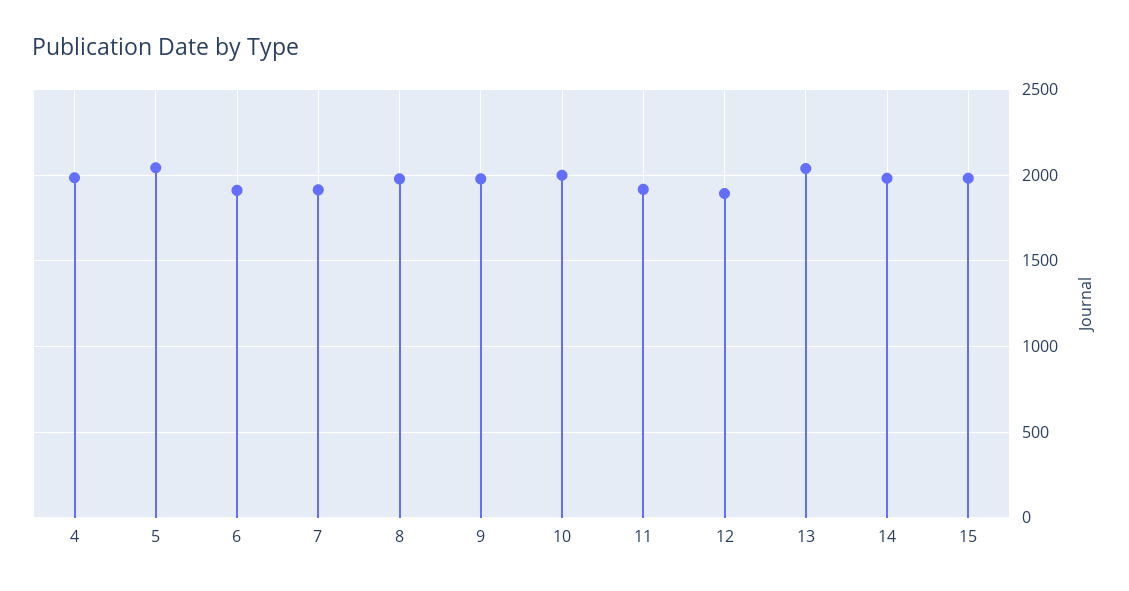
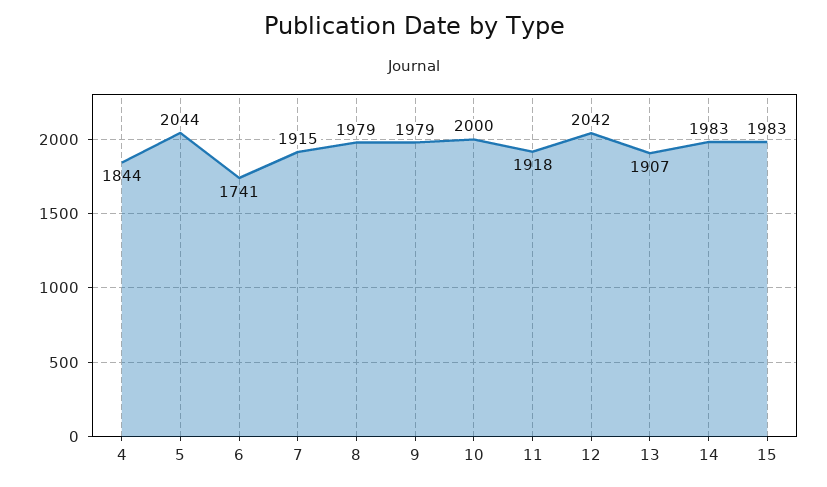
4: 2000 -> 1844
6: 1900 -> 1741
12: 1900 -> 2042
13: 2050 -> 1907

